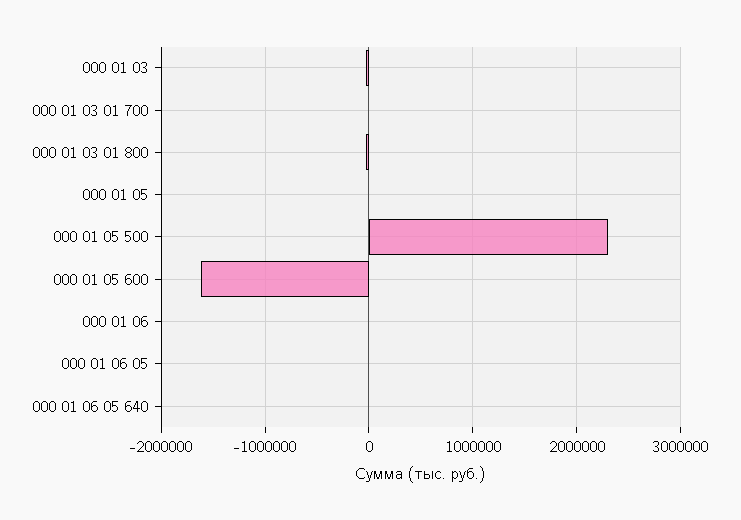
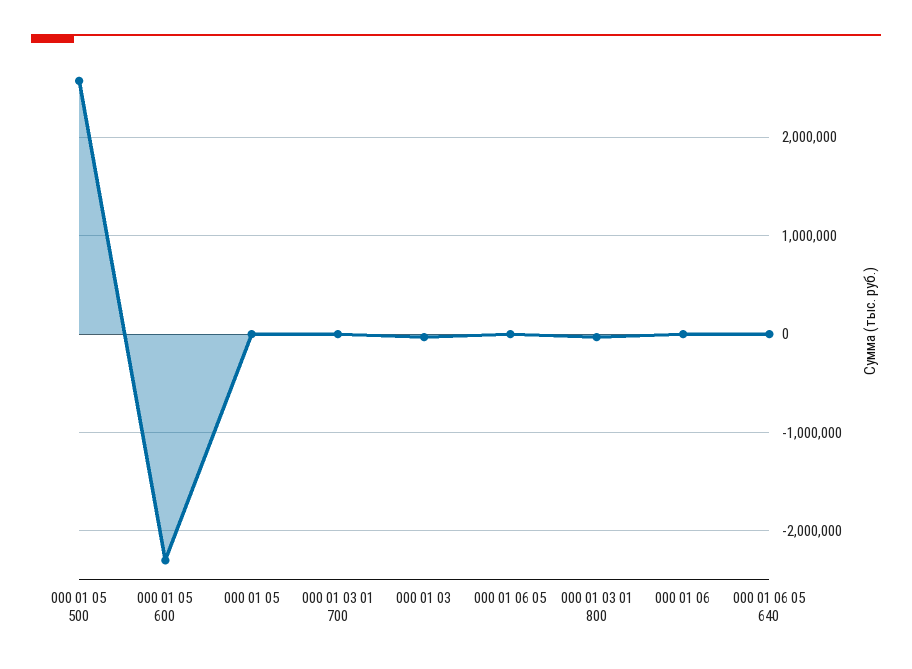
000 01 05 500: 2300000 -> 2600000
000 01 05 600: -1600000 -> -2300000

